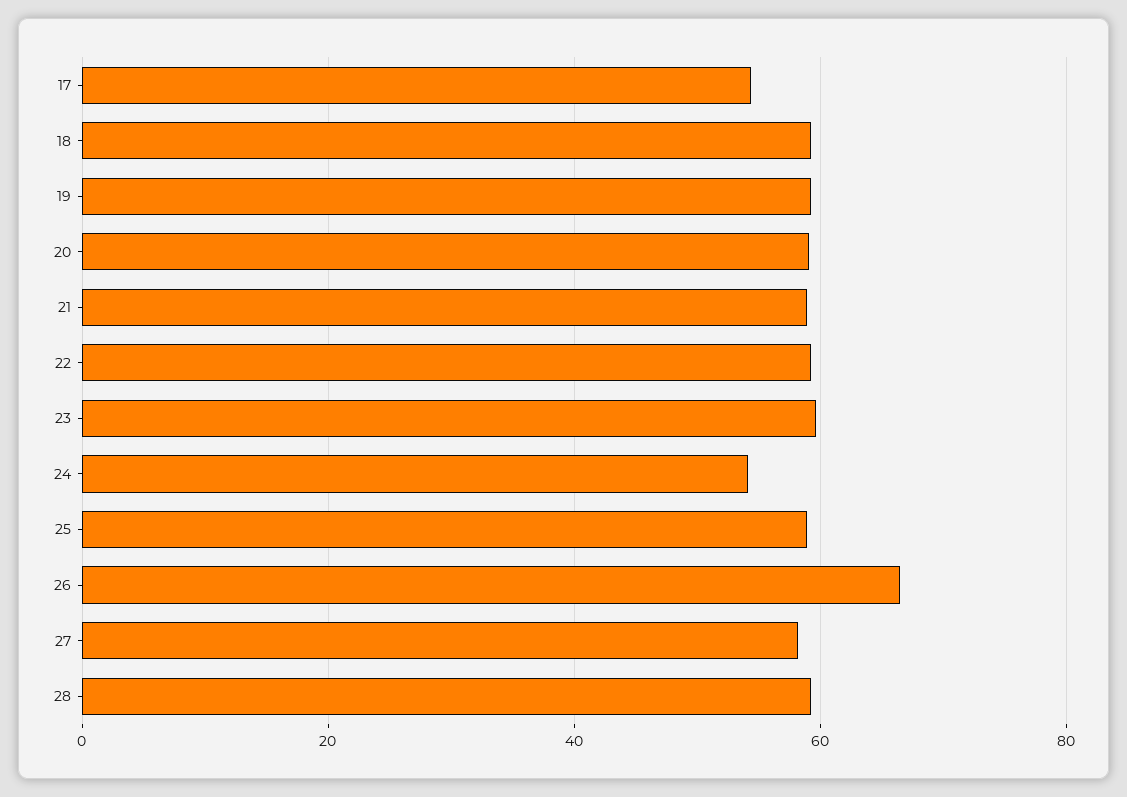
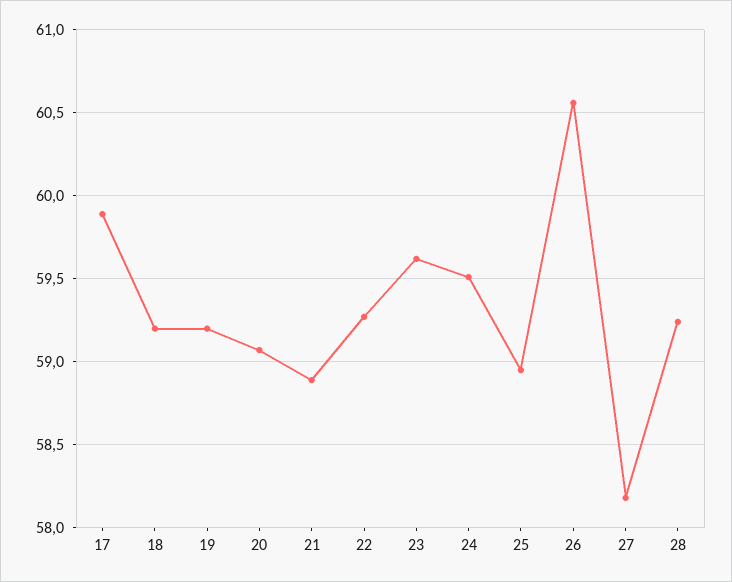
17: 54 -> 59.9
24: 54 -> 59.5
26: 66 -> 60.55

